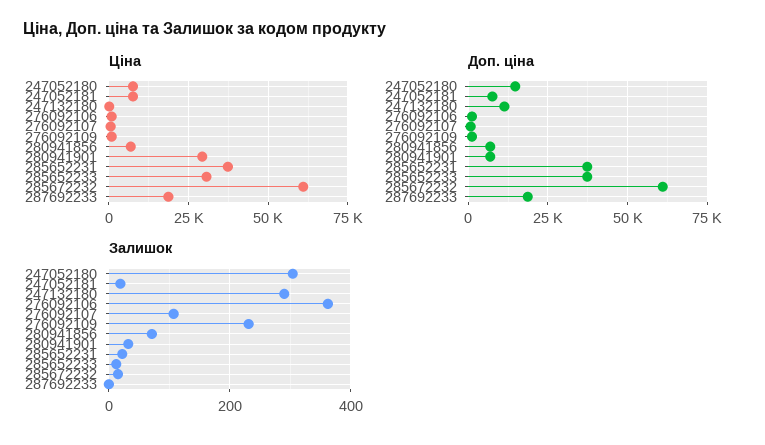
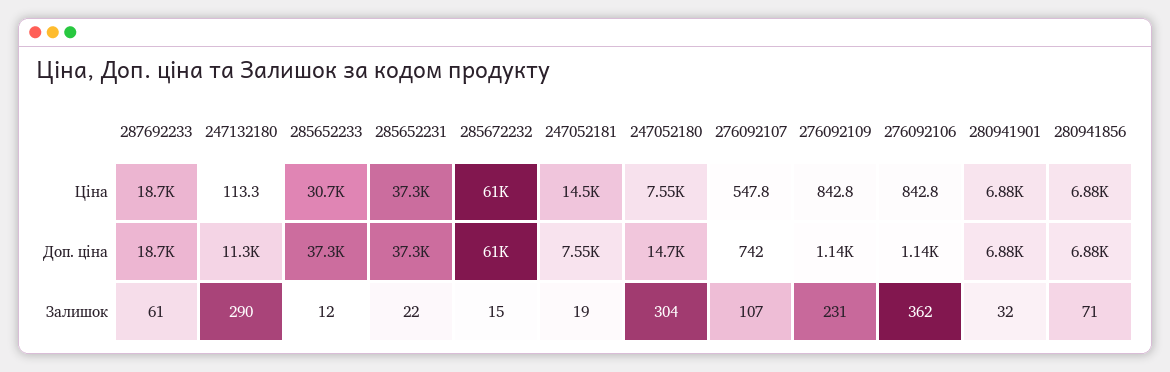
Ціна, 247052181: 7500 -> 14500
Ціна, 280941901: 30000 -> 6880
Залишок, 287692233: 0 -> 61

